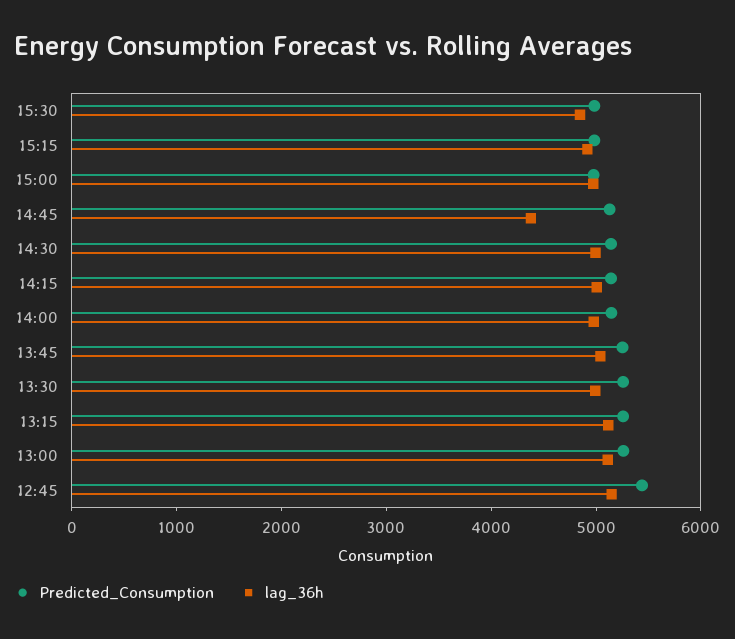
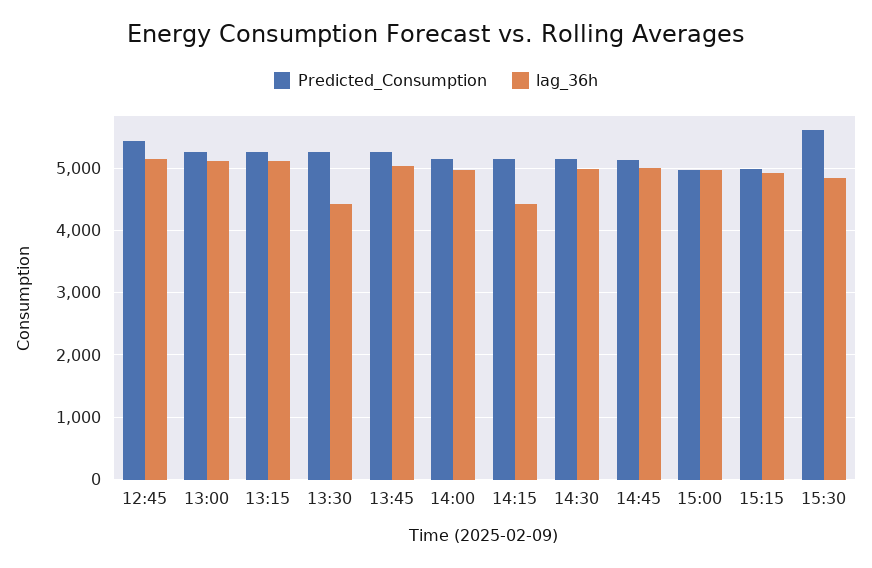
Predicted_Consumption, 15:30: 5000 -> 5600
lag_36h, 14:45: 4400 -> 5000
lag_36h, 14:15: 5000 -> 4400
lag_36h, 13:30: 5000 -> 4400

